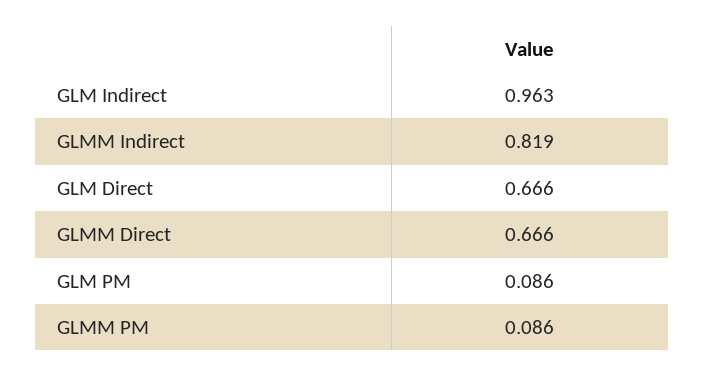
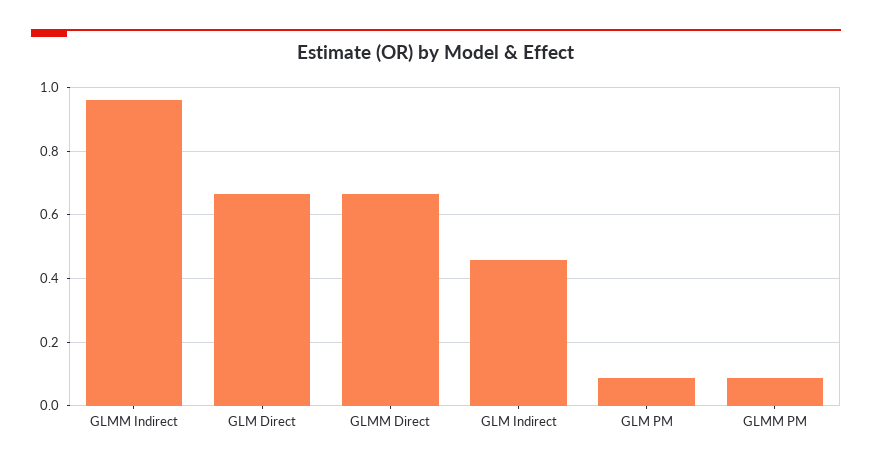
GLM Indirect: 0.963 -> 0.46
GLMM Indirect: 0.819 -> 0.96

